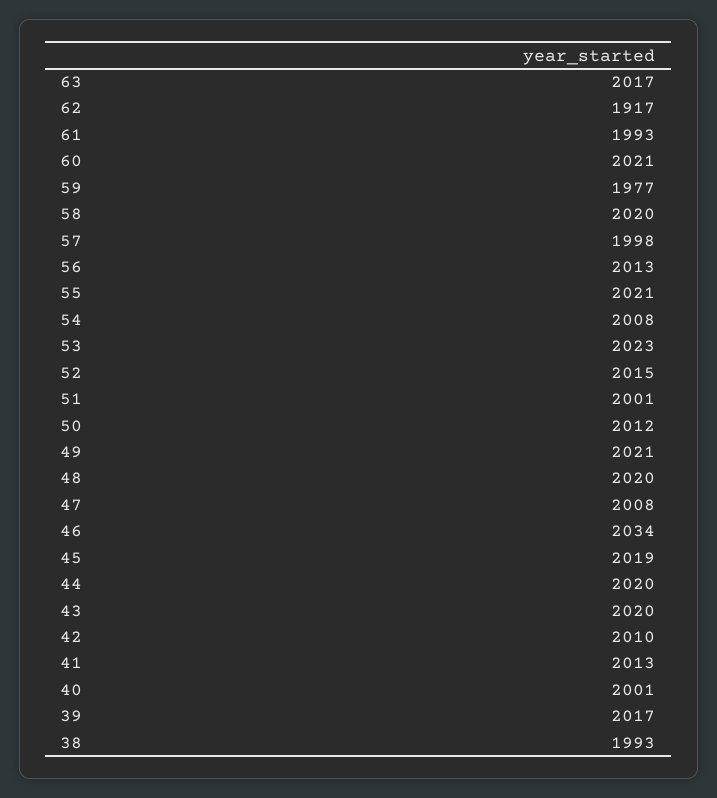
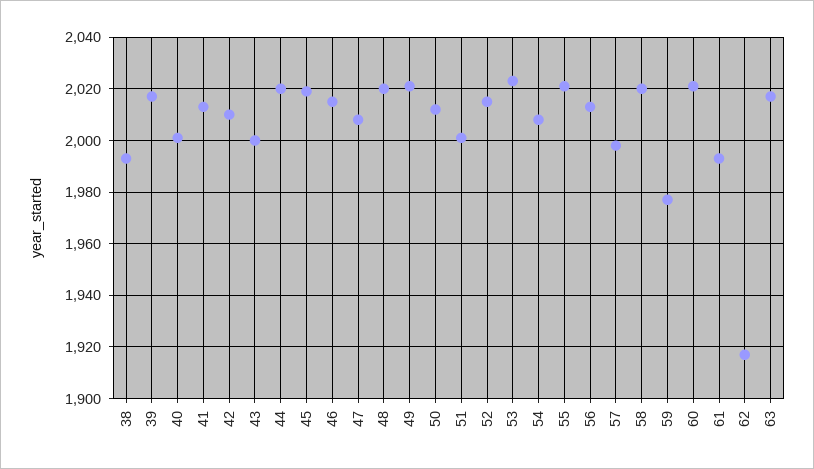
46: 2034 -> 2015
43: 2020 -> 2000

